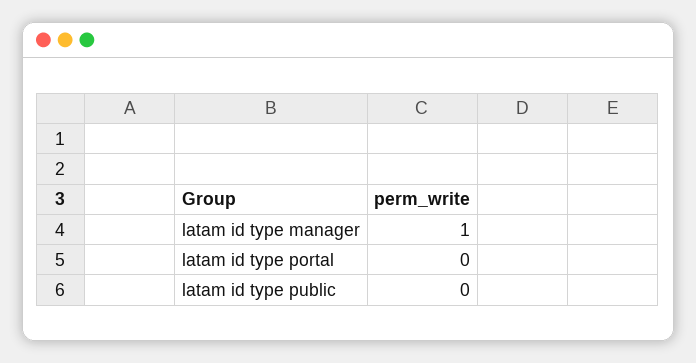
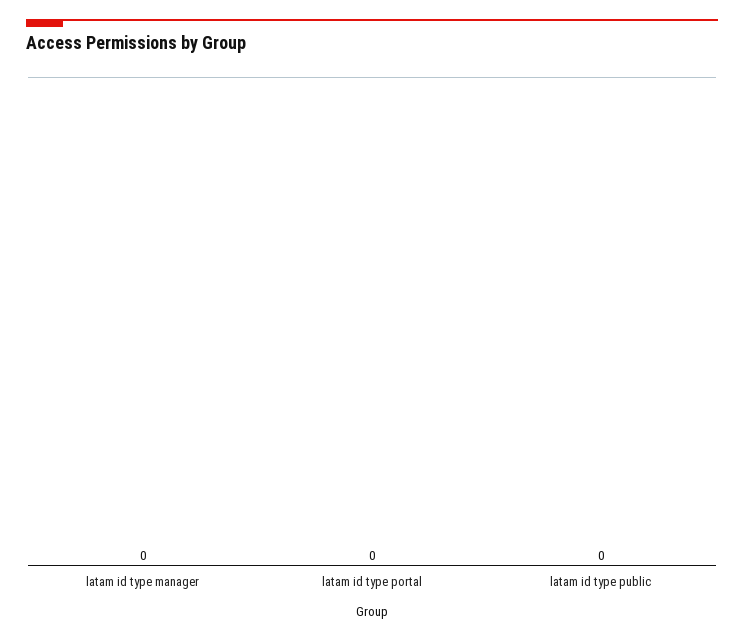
latam id type manager: 1 -> 0

